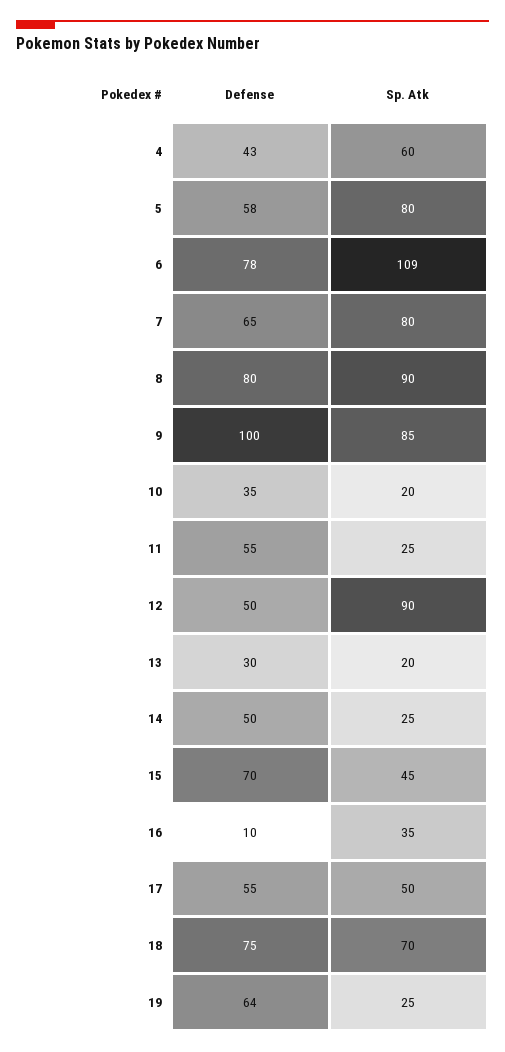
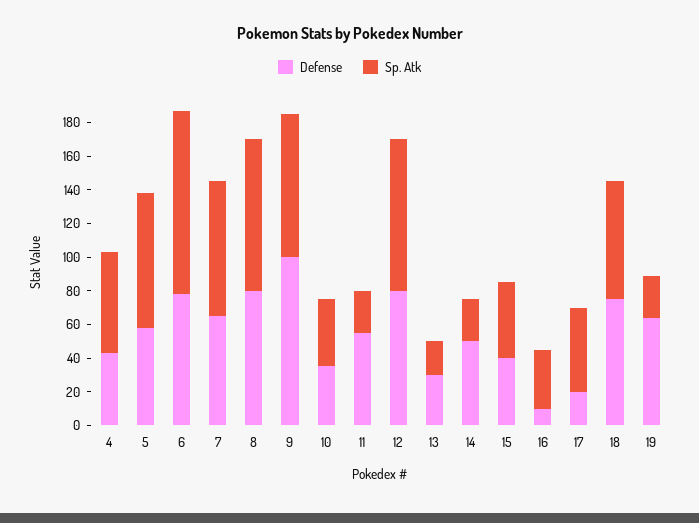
Sp. Atk, 10: 20 -> 40
Defense, 12: 50 -> 80
Defense, 15: 70 -> 40
Defense, 17: 55 -> 20

